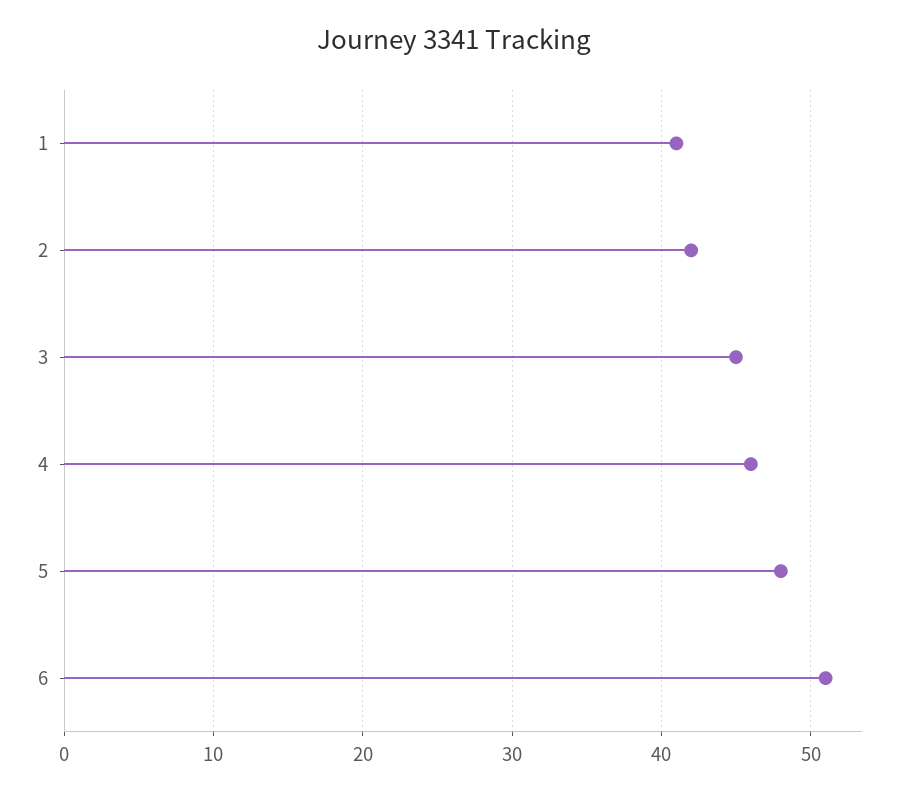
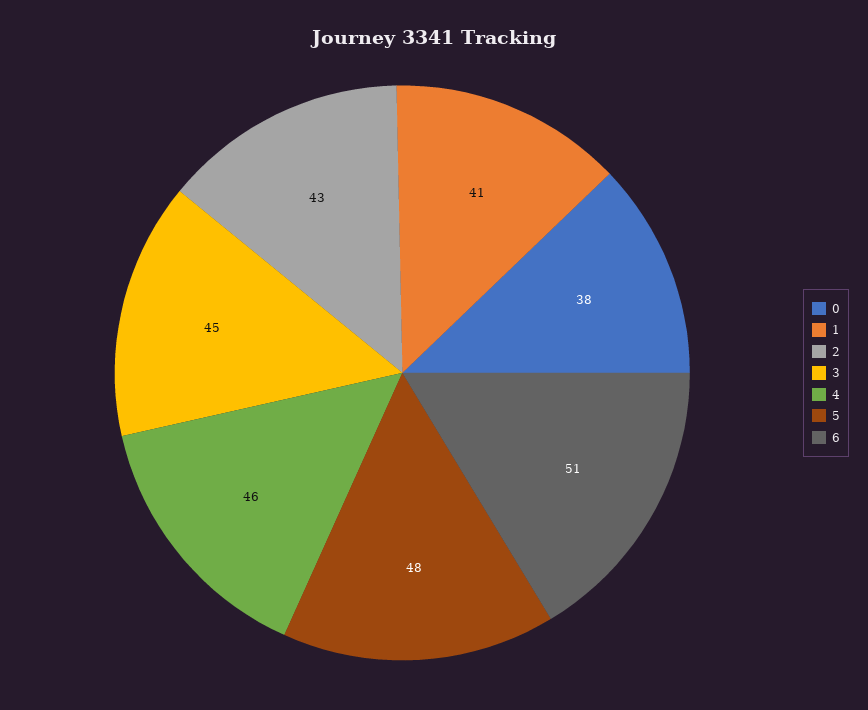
2: 42 -> 43
0: none -> 38

